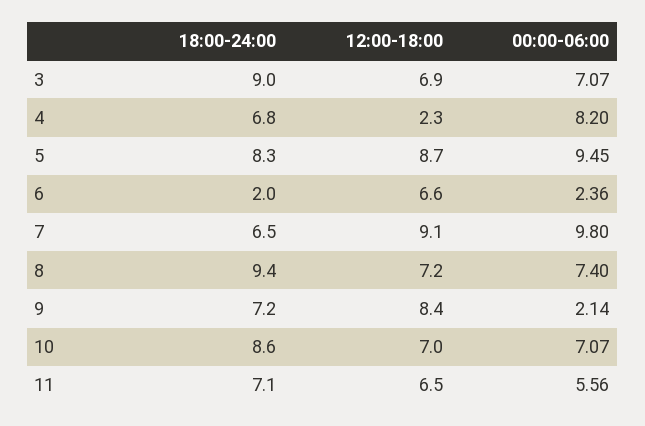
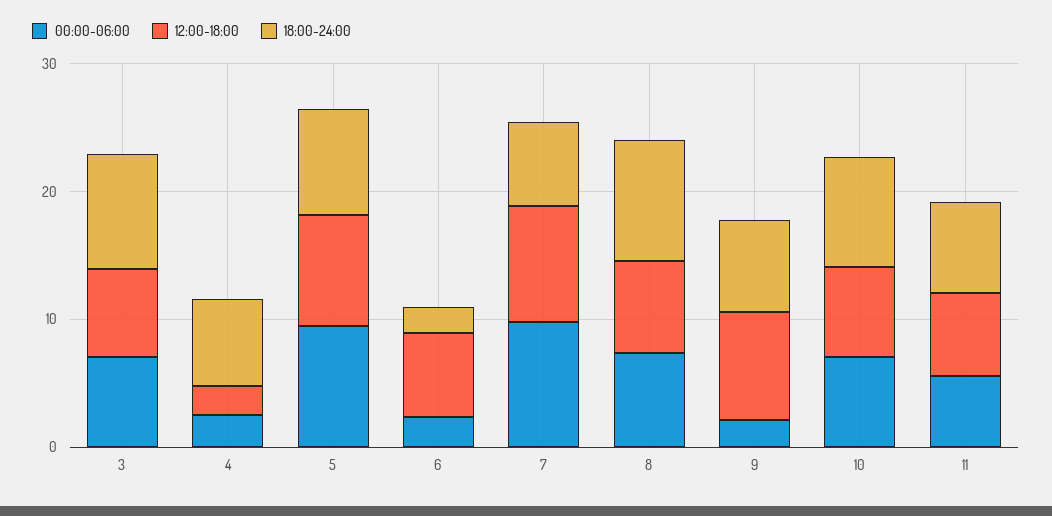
00:00-06:00, 4: 8.2 -> 2

